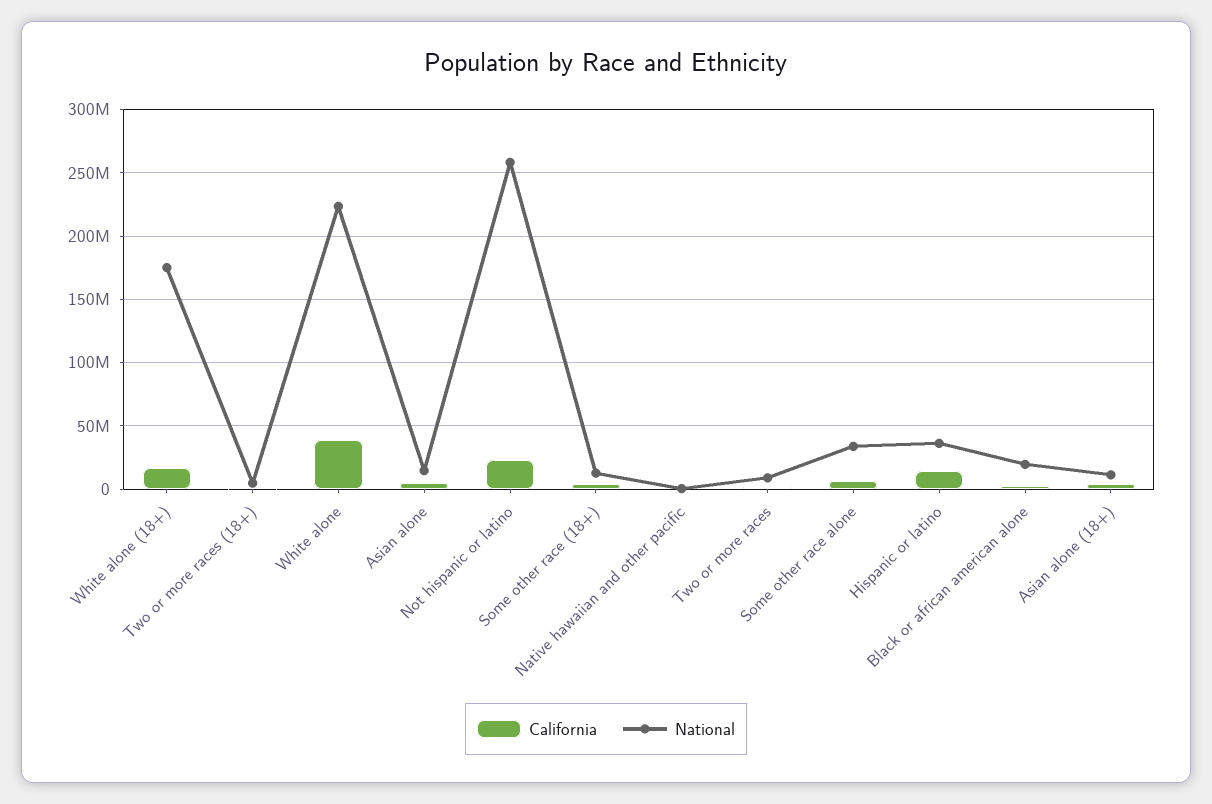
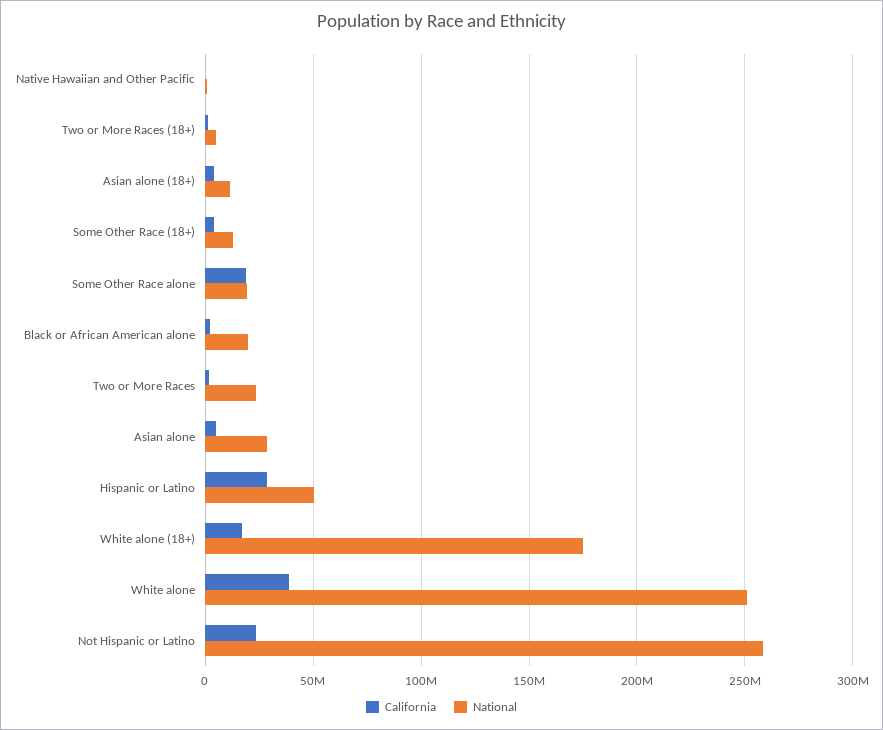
National, White alone: 225000000 -> 250000000
National, Asian alone: 15000000 -> 30000000
National, Two or more races: 10000000 -> 25000000
California, Some other race alone: 5000000 -> 20000000
National, Some other race alone: 35000000 -> 20000000
California, Hispanic or latino: 15000000 -> 30000000
National, Hispanic or latino: 35000000 -> 50000000

